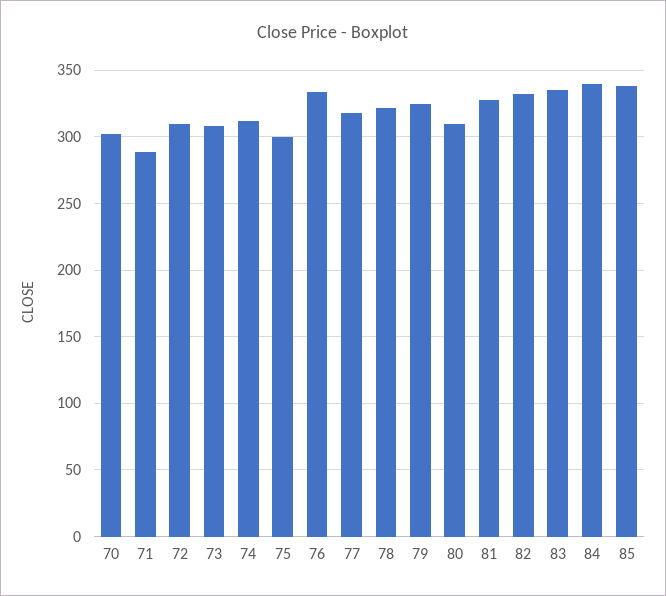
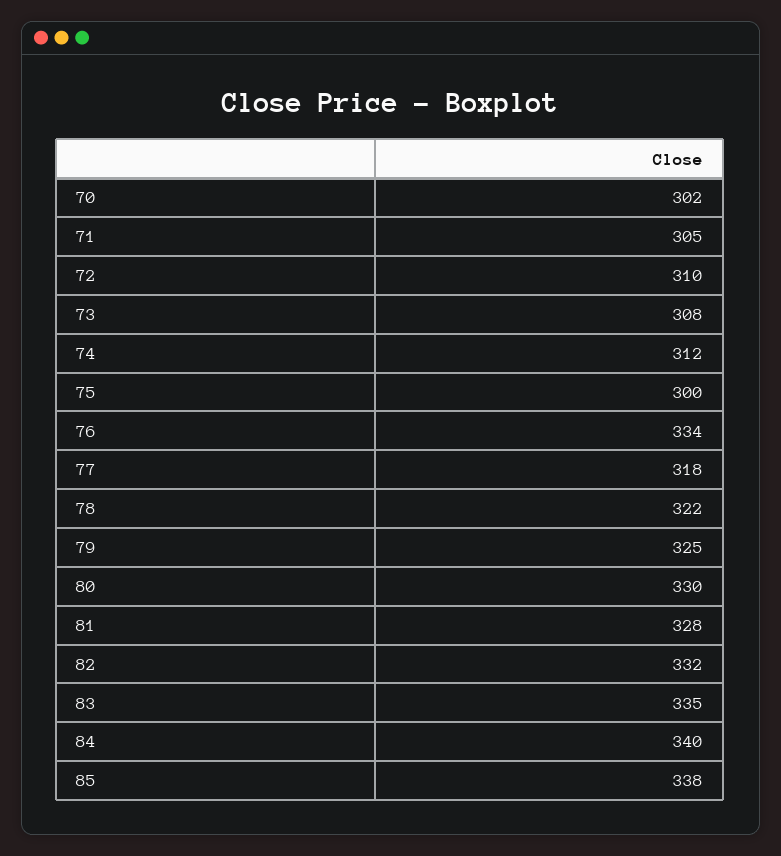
71: 290 -> 305
80: 310 -> 330

